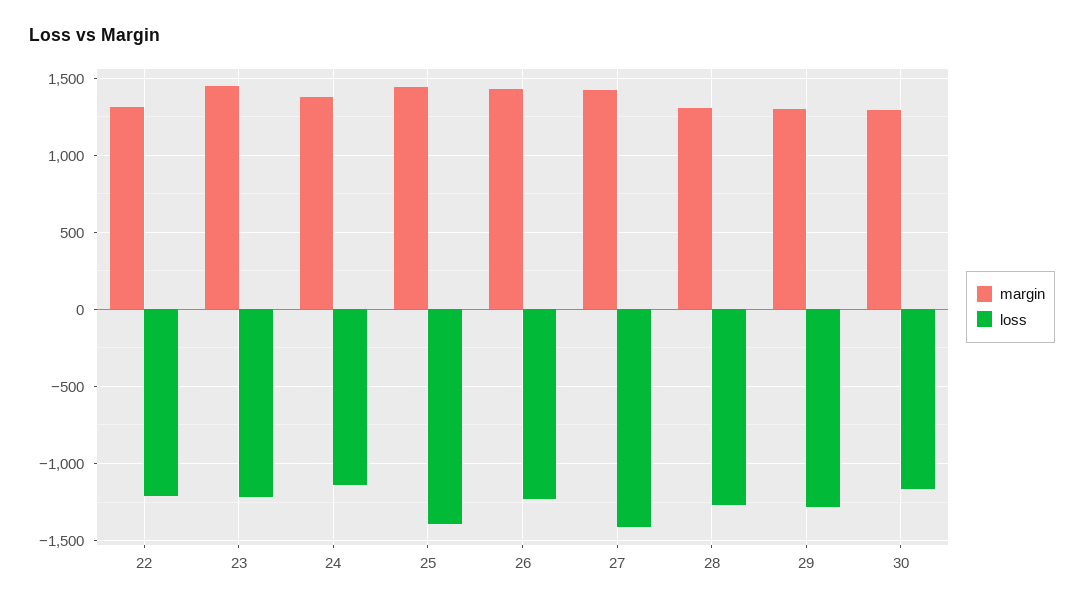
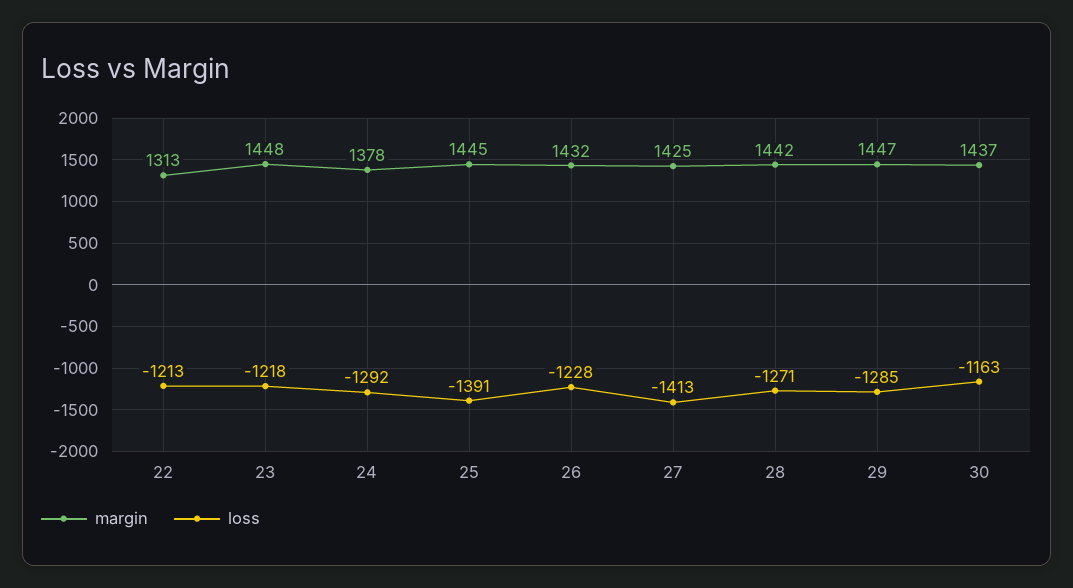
loss, 24: -1150 -> -1292
margin, 28: 1300 -> 1442
margin, 29: 1300 -> 1447
margin, 30: 1300 -> 1437

